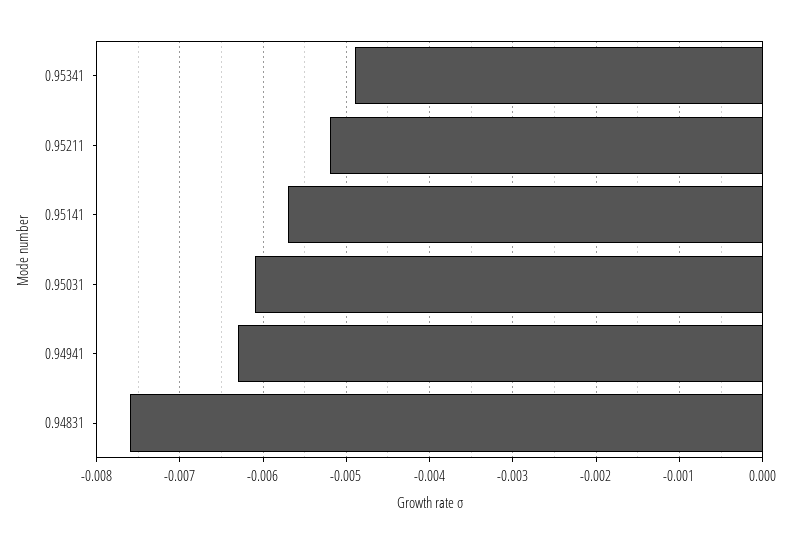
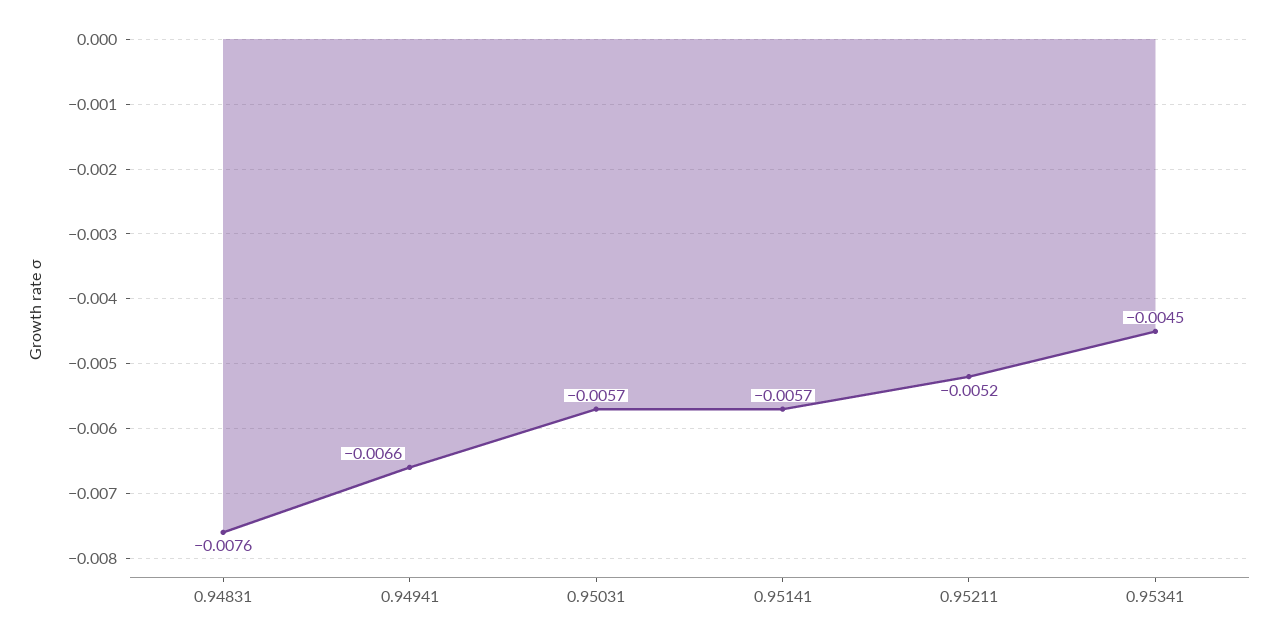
0.95341: -0.0049 -> -0.0045
0.95031: -0.0061 -> -0.0057
0.94941: -0.0063 -> -0.0066

